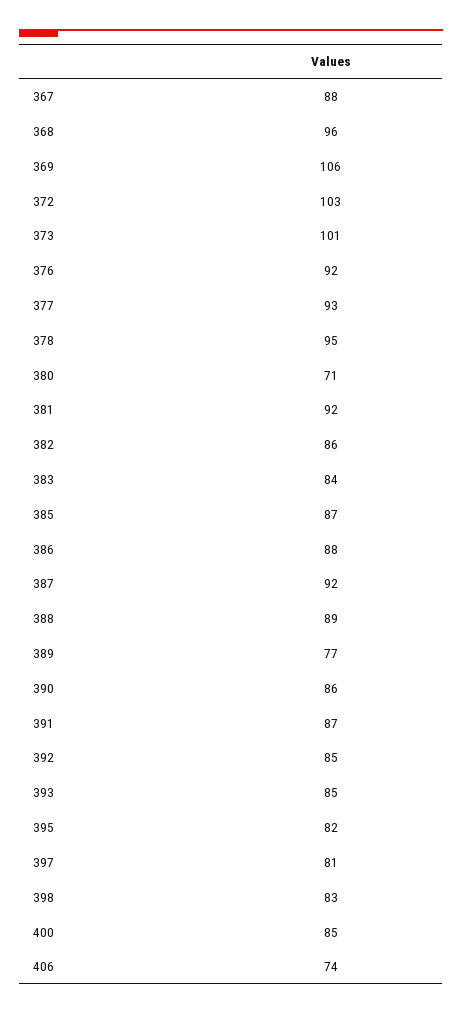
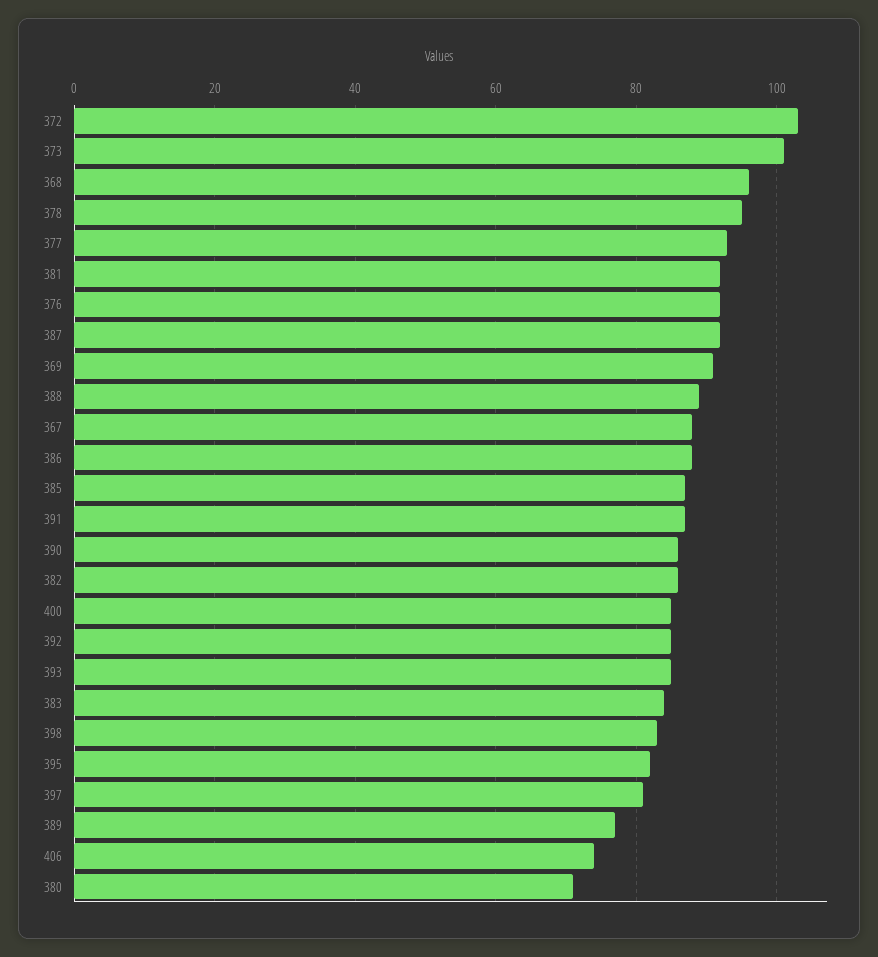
369: 106 -> 90

